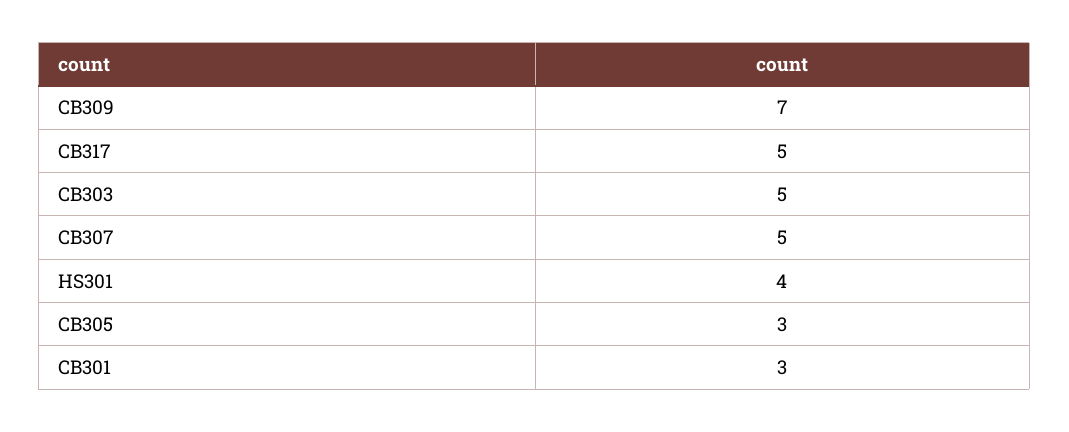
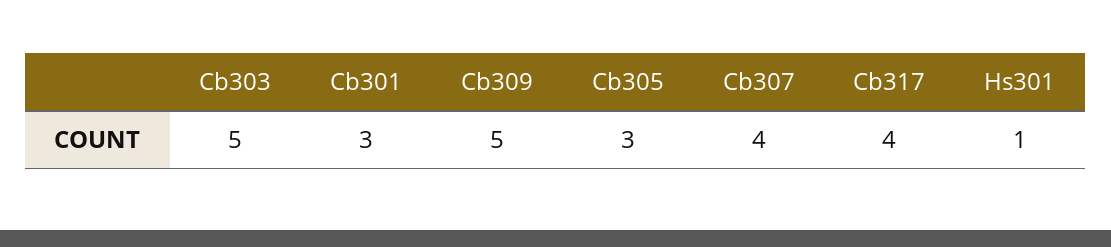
CB309: 7 -> 5
CB317: 5 -> 4
CB307: 5 -> 4
HS301: 4 -> 1

